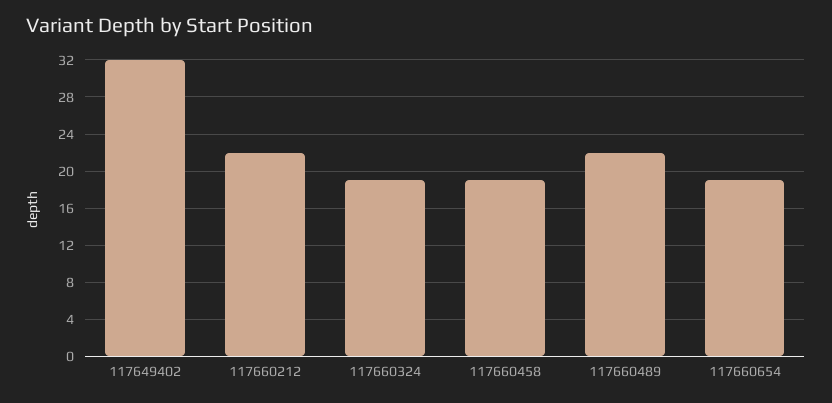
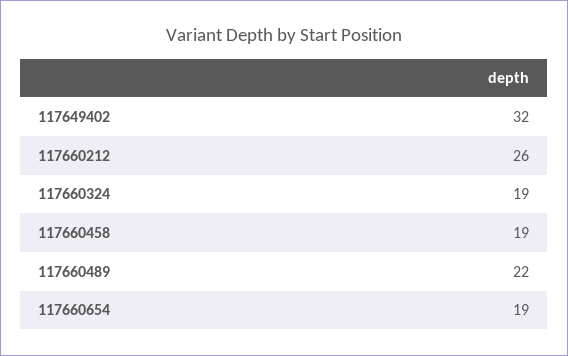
117660212: 22 -> 26

